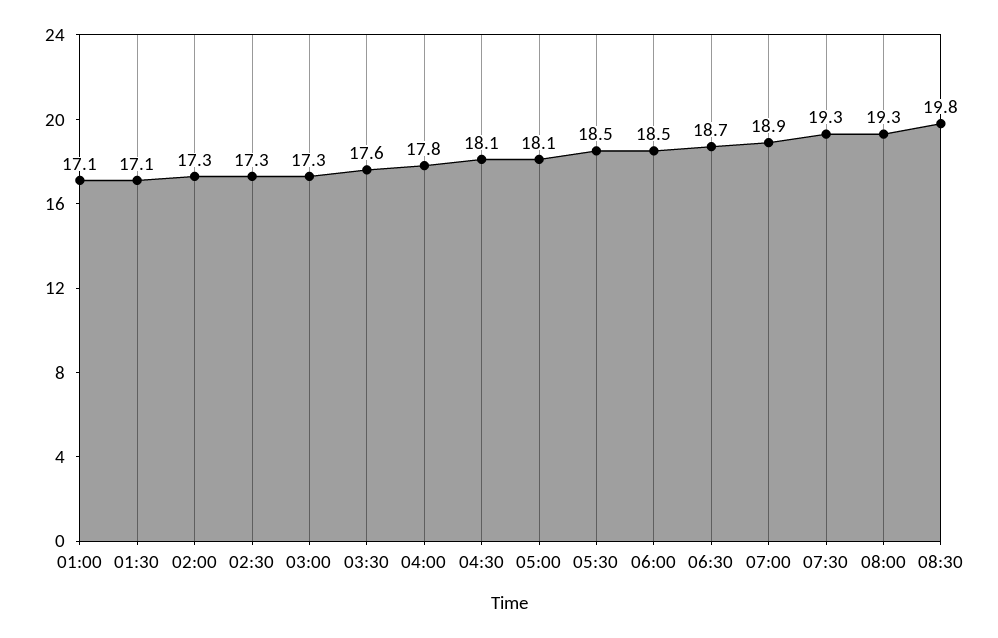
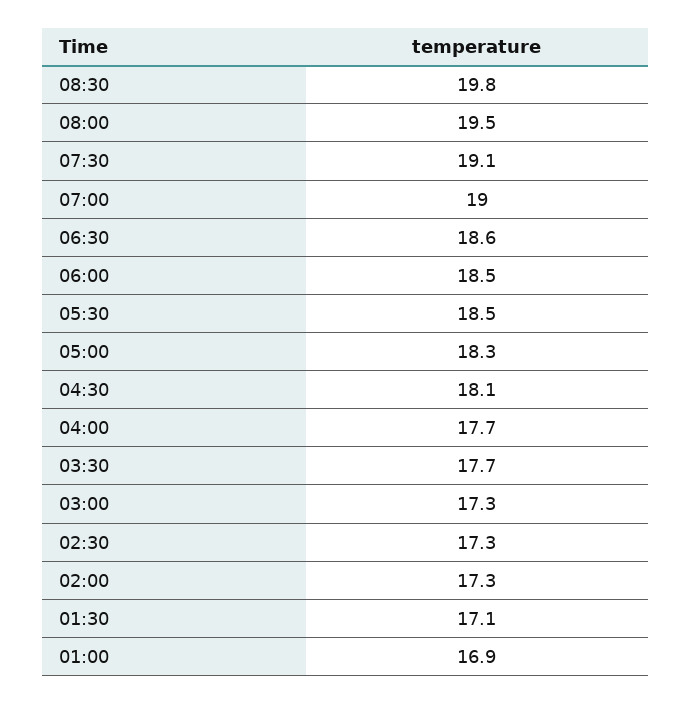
01:00: 17.1 -> 16.9
03:30: 17.6 -> 17.7
04:00: 17.8 -> 17.7
05:00: 18.1 -> 18.3
06:30: 18.7 -> 18.6
07:00: 18.9 -> 19
07:30: 19.3 -> 19.1
08:00: 19.3 -> 19.5

